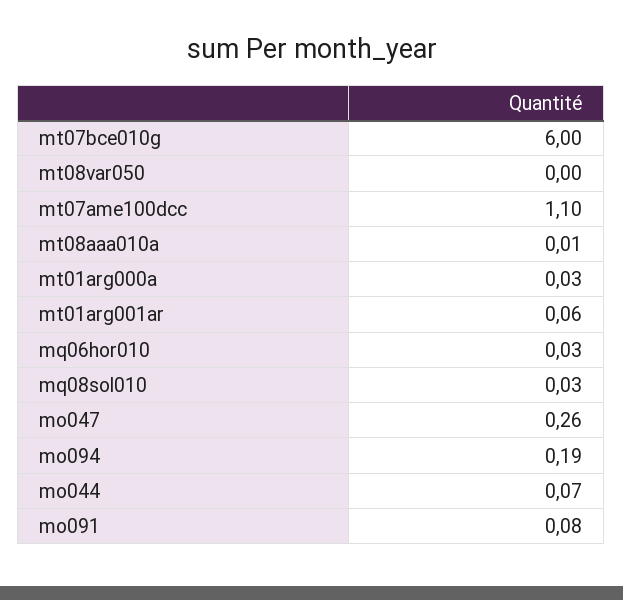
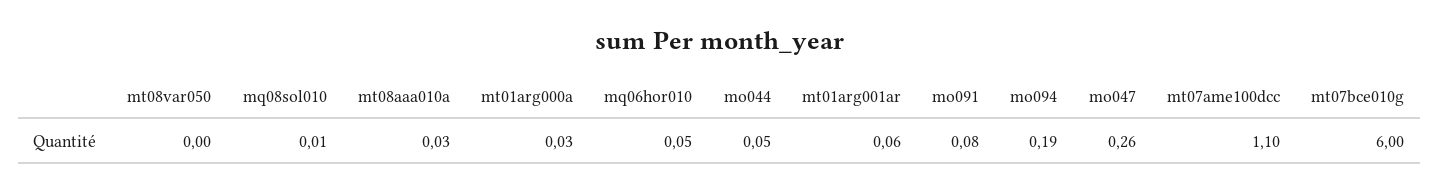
mt08aaa010a: 0.01 -> 0.03
mq06hor010: 0.03 -> 0.05
mq08sol010: 0.03 -> 0.01
mo044: 0.07 -> 0.05

